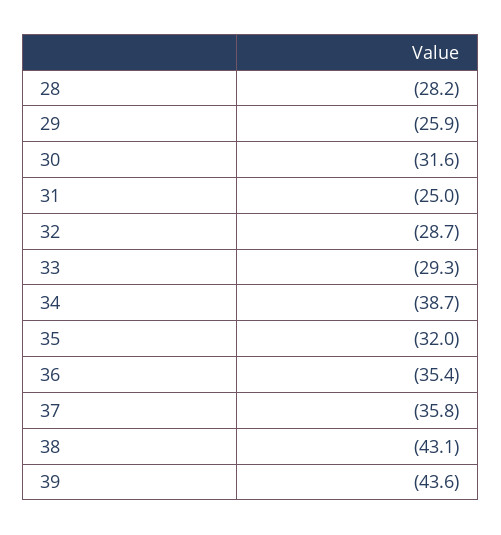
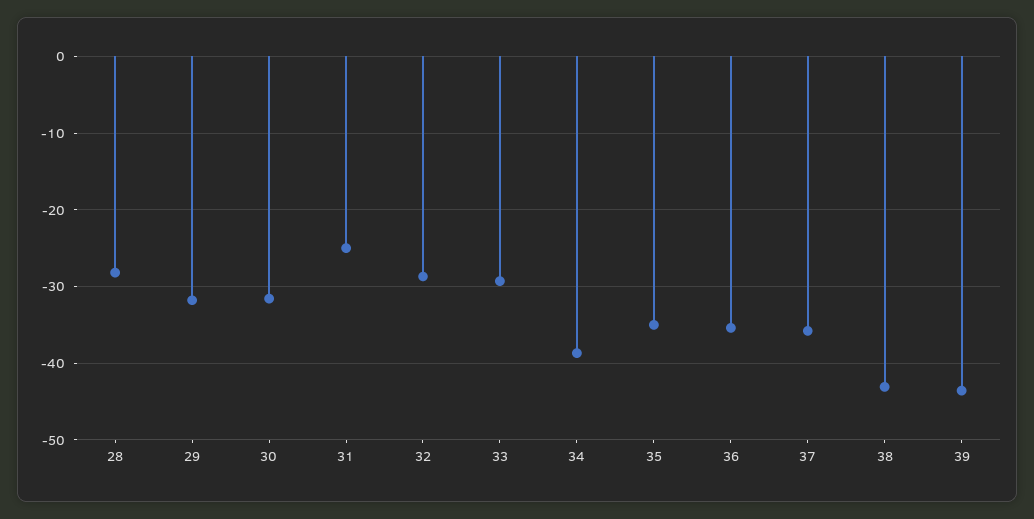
29: -25.9 -> -32
35: -32 -> -35

